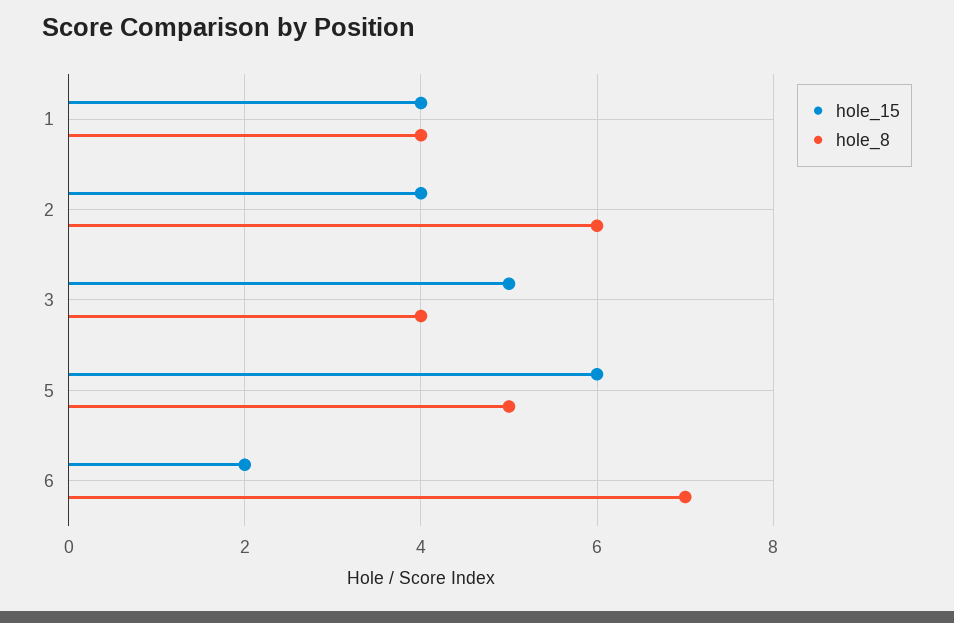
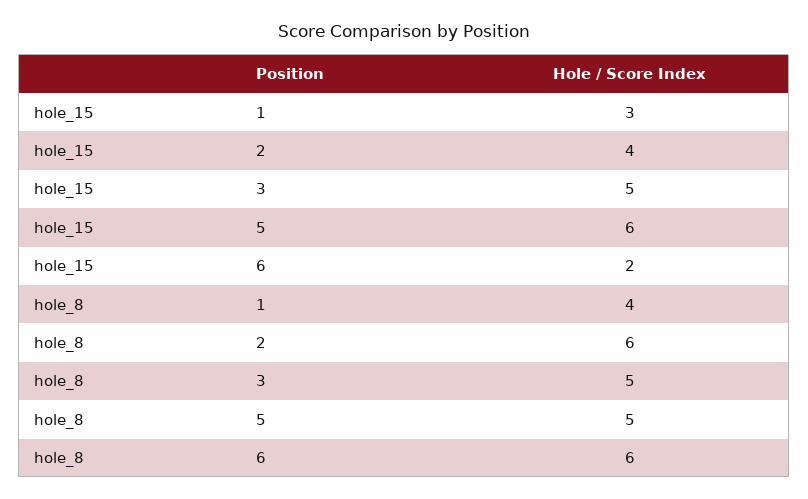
hole_15, 1: 4 -> 3
hole_8, 3: 4 -> 5
hole_8, 6: 7 -> 6

